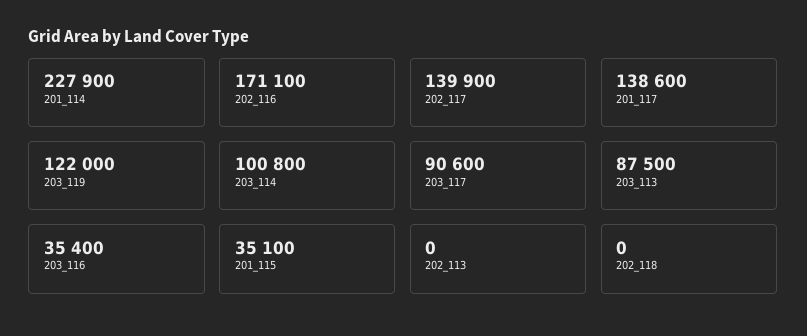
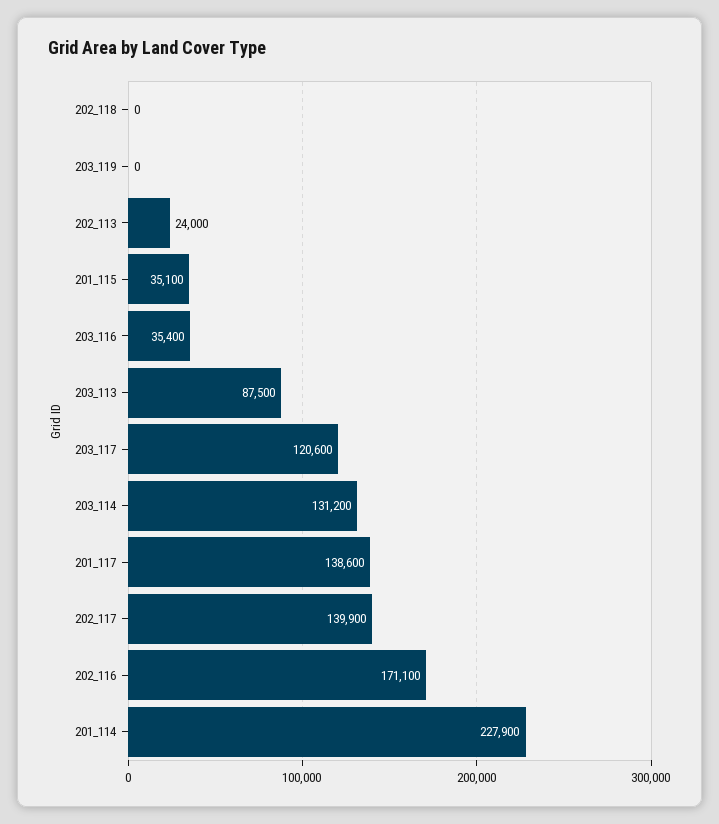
203_119: 122000 -> 0
203_114: 100800 -> 131200
203_117: 90600 -> 120600
202_113: 0 -> 24000

